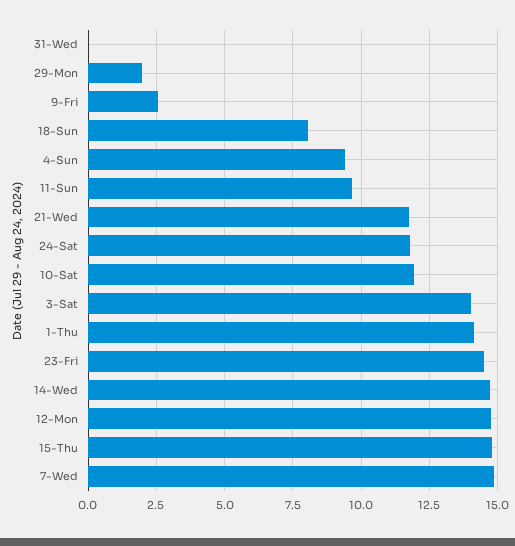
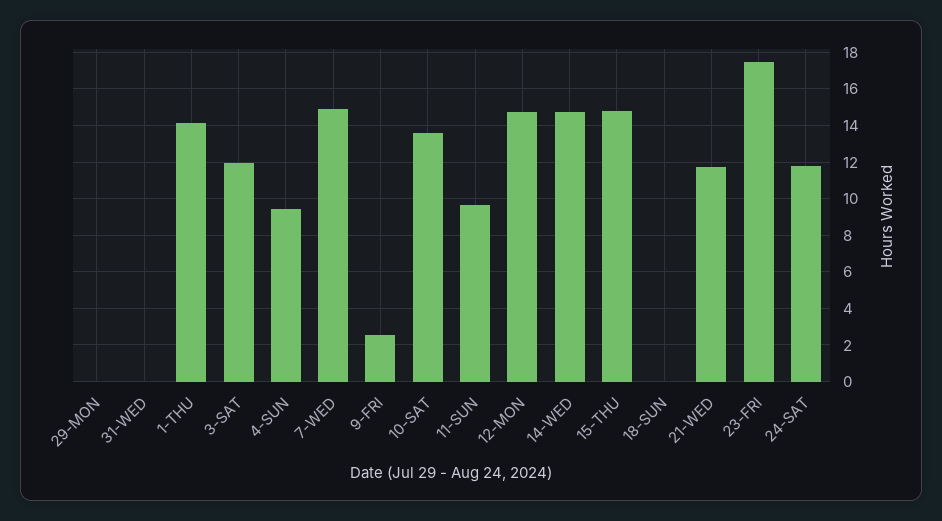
29-Mon: 2 -> 0
18-Sun: 8 -> 0
10-Sat: 12 -> 13.5
3-Sat: 14 -> 12
23-Fri: 14.5 -> 17.5

